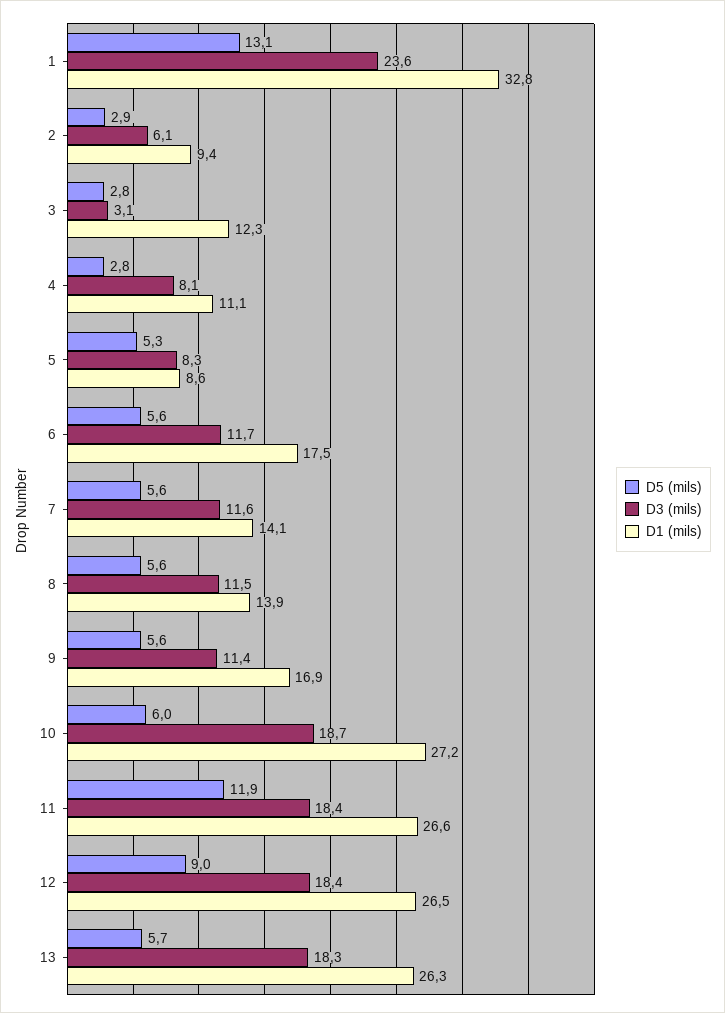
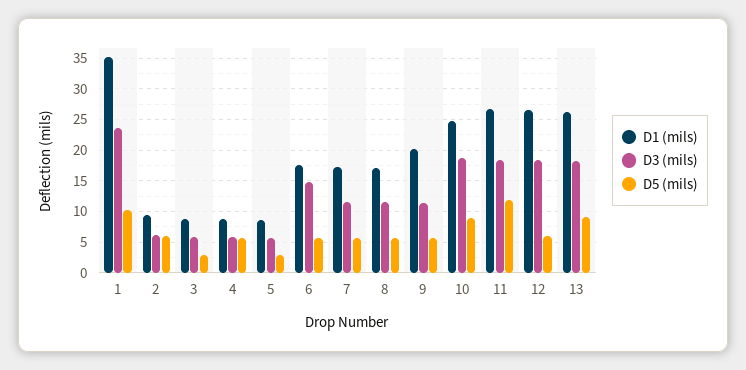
D5 (mils), 1: 13.1 -> 10
D1 (mils), 1: 32.8 -> 35
D5 (mils), 2: 2.9 -> 6
D3 (mils), 3: 3.1 -> 6
D1 (mils), 3: 12.3 -> 9
D5 (mils), 4: 2.8 -> 6
D3 (mils), 4: 8.1 -> 6
D1 (mils), 4: 11.1 -> 9
D5 (mils), 5: 5.3 -> 3
D3 (mils), 5: 8.3 -> 6
D3 (mils), 6: 11.7 -> 15
D1 (mils), 7: 14.1 -> 17
D1 (mils), 8: 13.9 -> 17
D1 (mils), 9: 16.9 -> 20
D5 (mils), 10: 6 -> 9
D1 (mils), 10: 27.2 -> 25
D5 (mils), 12: 9 -> 6
D5 (mils), 13: 5.7 -> 9

